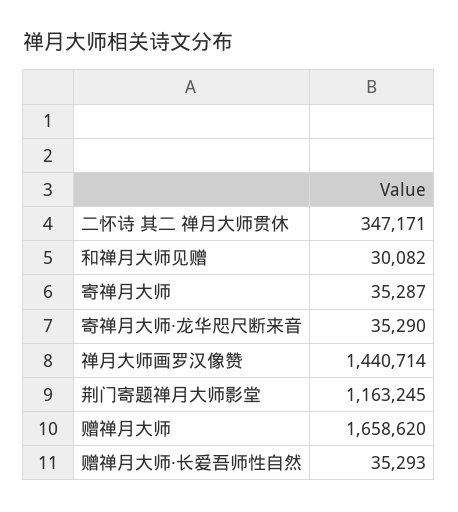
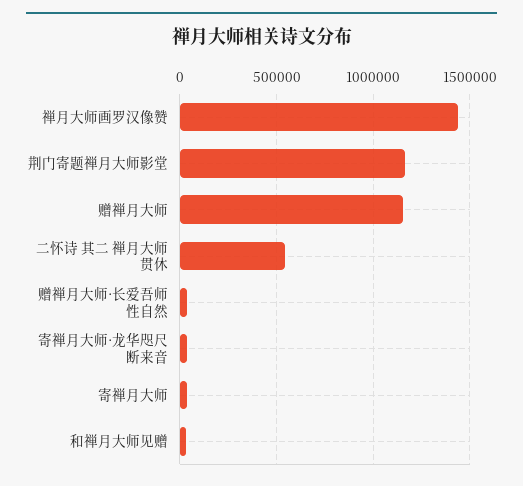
二怀诗 其二 禅月大师贯休: 347171 -> 550000
赠禅月大师: 1658620 -> 1150000

